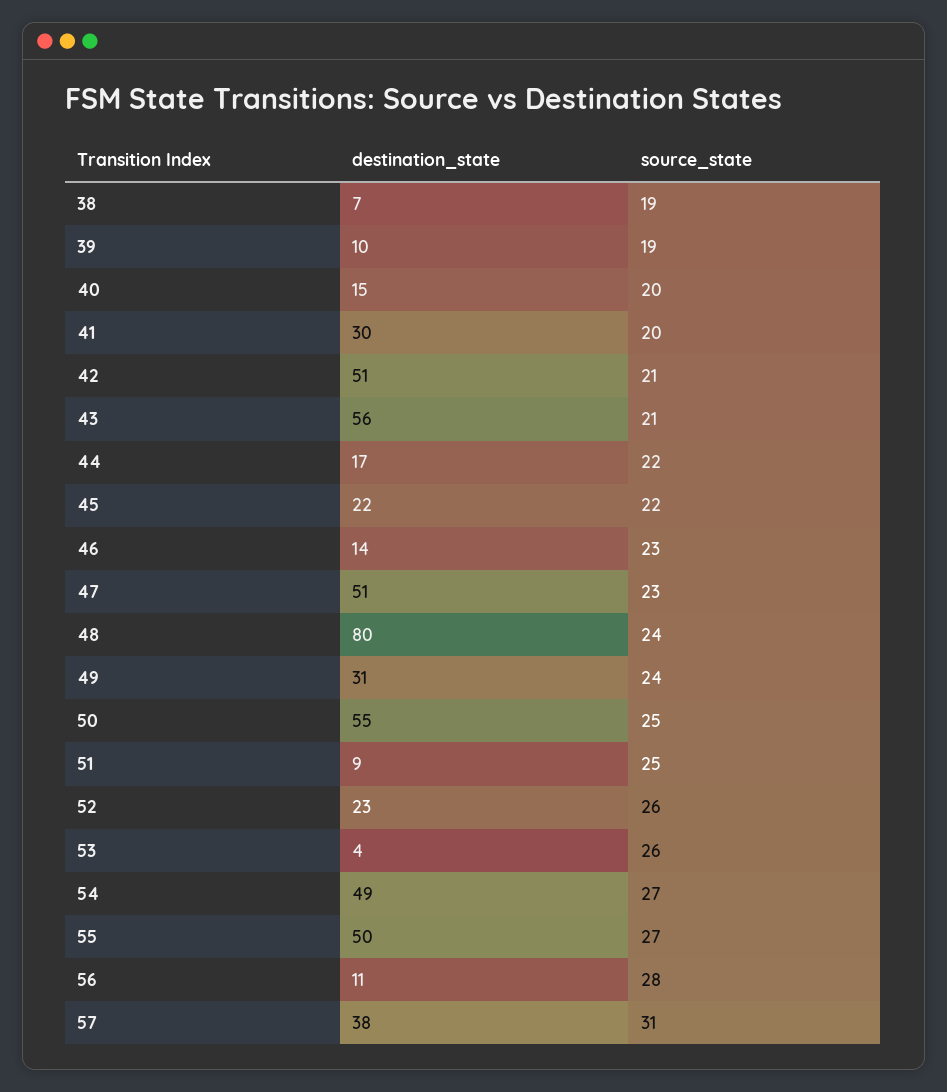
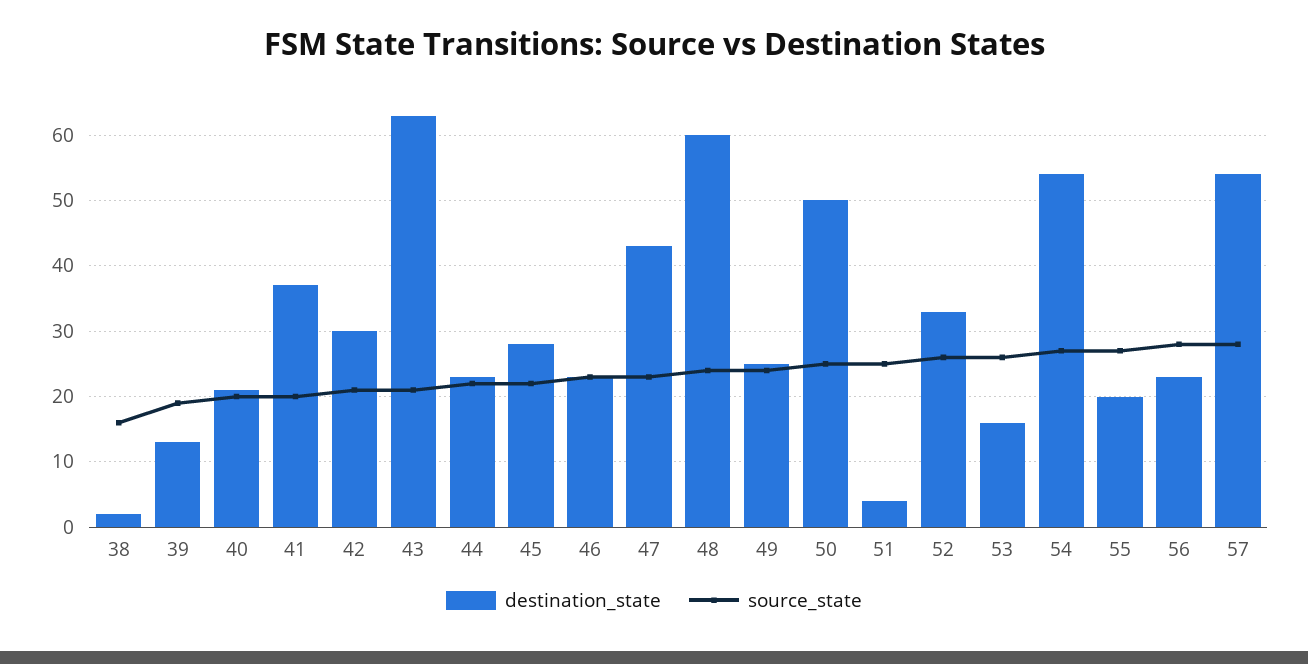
destination_state, 38: 7 -> 2
source_state, 38: 19 -> 16
destination_state, 39: 10 -> 13
destination_state, 40: 15 -> 21
destination_state, 41: 30 -> 37
destination_state, 42: 51 -> 30
destination_state, 43: 56 -> 63
destination_state, 44: 17 -> 23
destination_state, 45: 22 -> 28
destination_state, 46: 14 -> 23
destination_state, 47: 51 -> 43
destination_state, 48: 80 -> 60
destination_state, 49: 31 -> 25
destination_state, 50: 55 -> 50
destination_state, 51: 9 -> 4
destination_state, 52: 23 -> 33
destination_state, 53: 4 -> 16
destination_state, 54: 49 -> 54
destination_state, 55: 50 -> 20
destination_state, 56: 11 -> 23
destination_state, 57: 38 -> 54
source_state, 57: 31 -> 28

